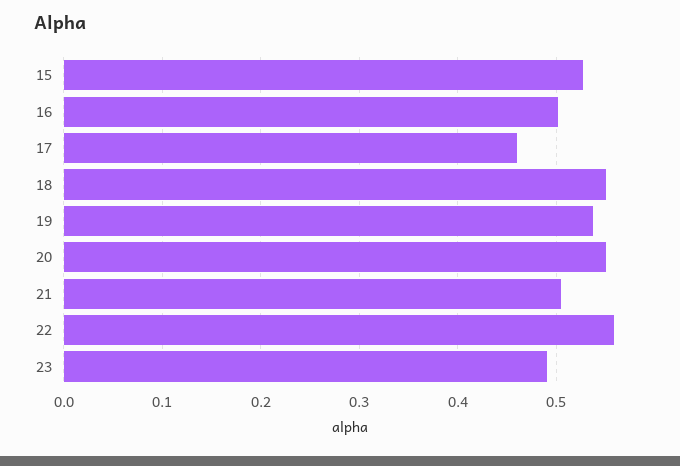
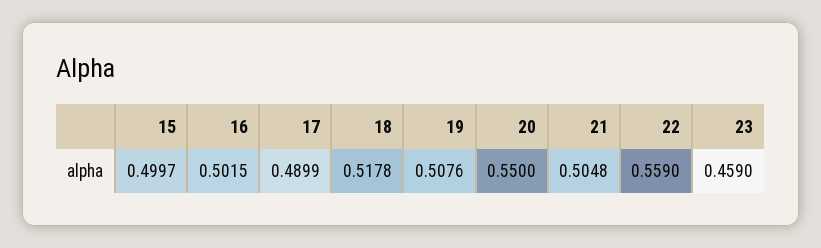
15: 0.53 -> 0.4997
17: 0.46 -> 0.4899
18: 0.55 -> 0.5178
19: 0.54 -> 0.5076
23: 0.49 -> 0.459

